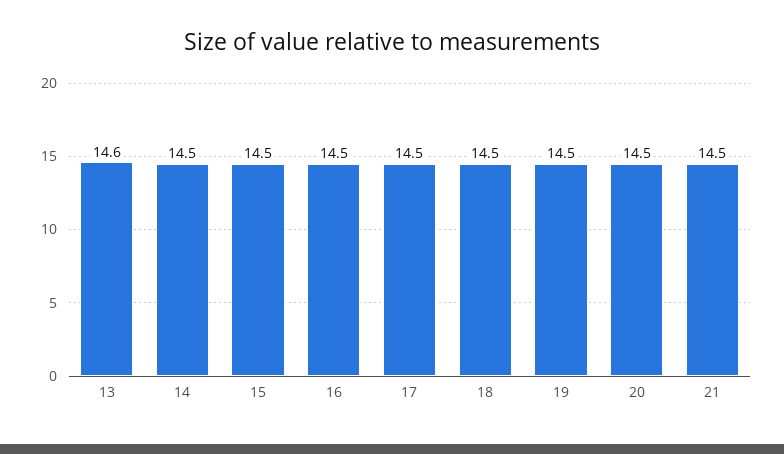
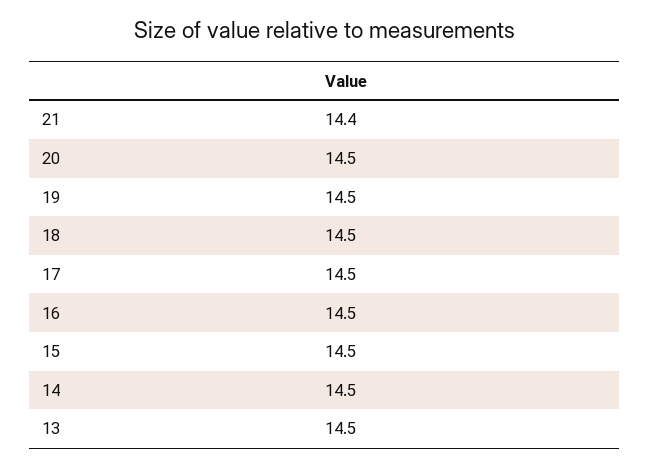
13: 14.6 -> 14.5
21: 14.5 -> 14.4

